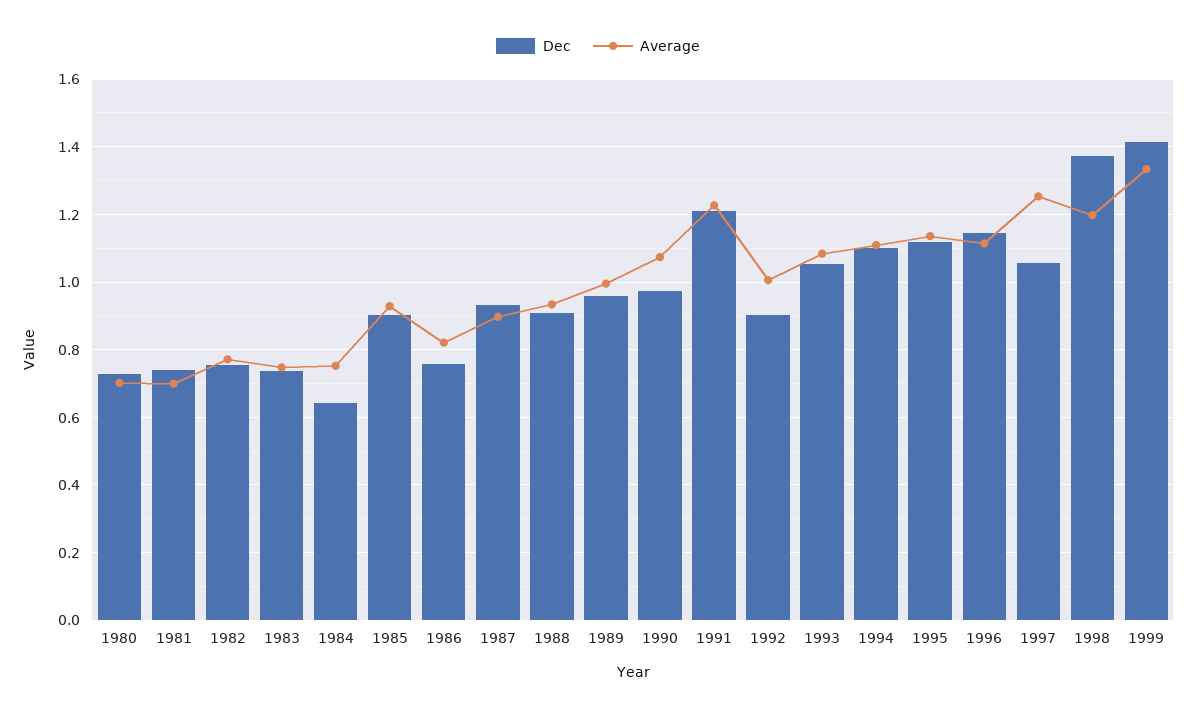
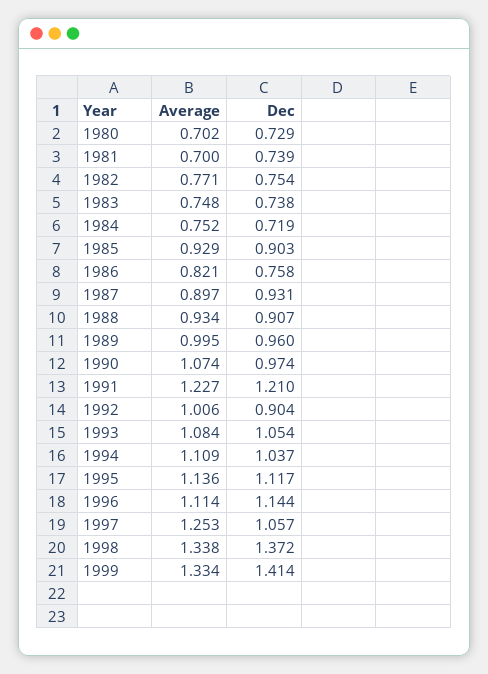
Dec, 1984: 0.64 -> 0.719
Dec, 1994: 1.1 -> 1.037
Average, 1998: 1.2 -> 1.338

